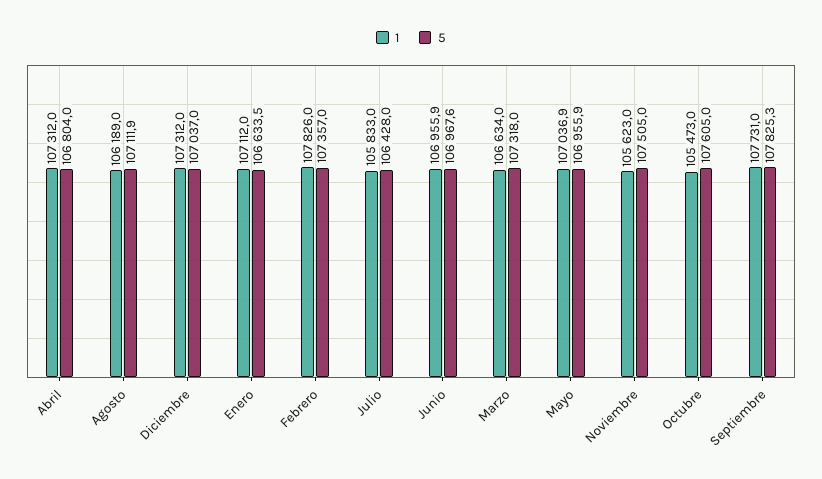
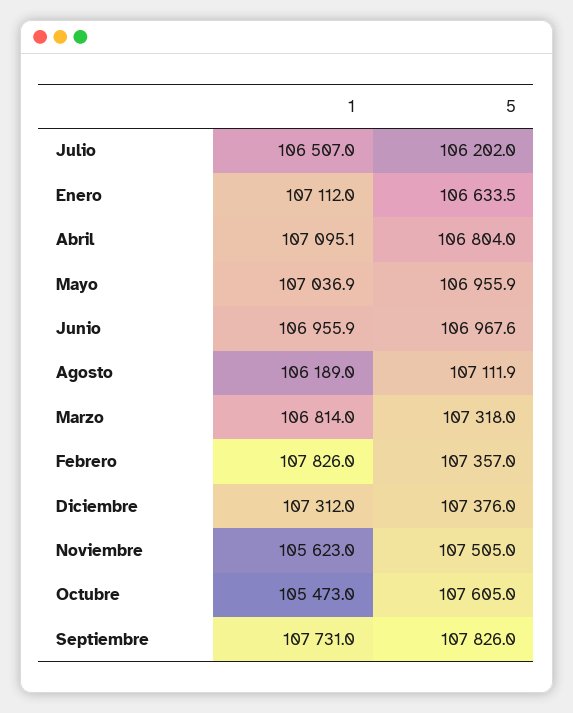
1, Abril: 107312 -> 107095.1
5, Diciembre: 107037 -> 107376
1, Julio: 105833 -> 106507
5, Julio: 106428 -> 106202
1, Marzo: 106634 -> 106814
5, Septiembre: 107825.3 -> 107826

